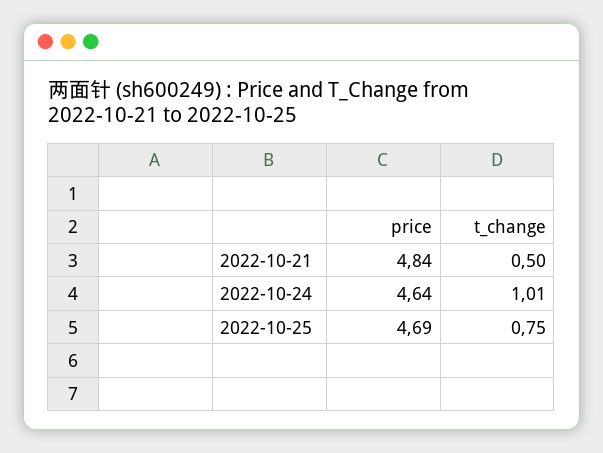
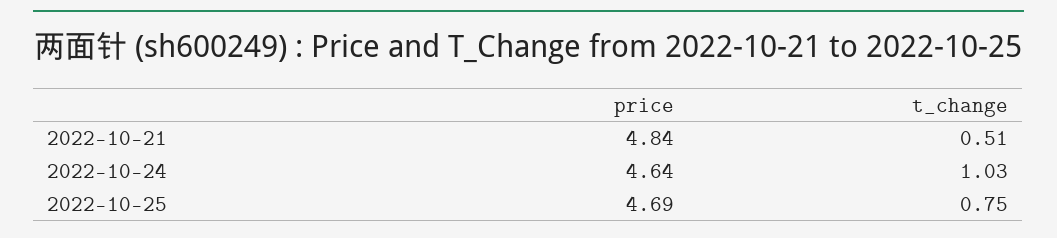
t_change, 2022-10-21: 0.5 -> 0.51
t_change, 2022-10-24: 1.01 -> 1.03

